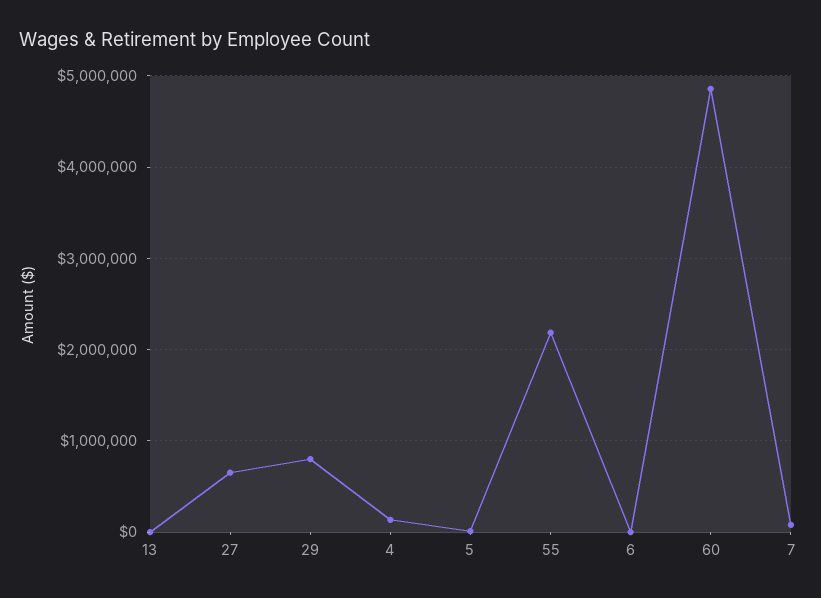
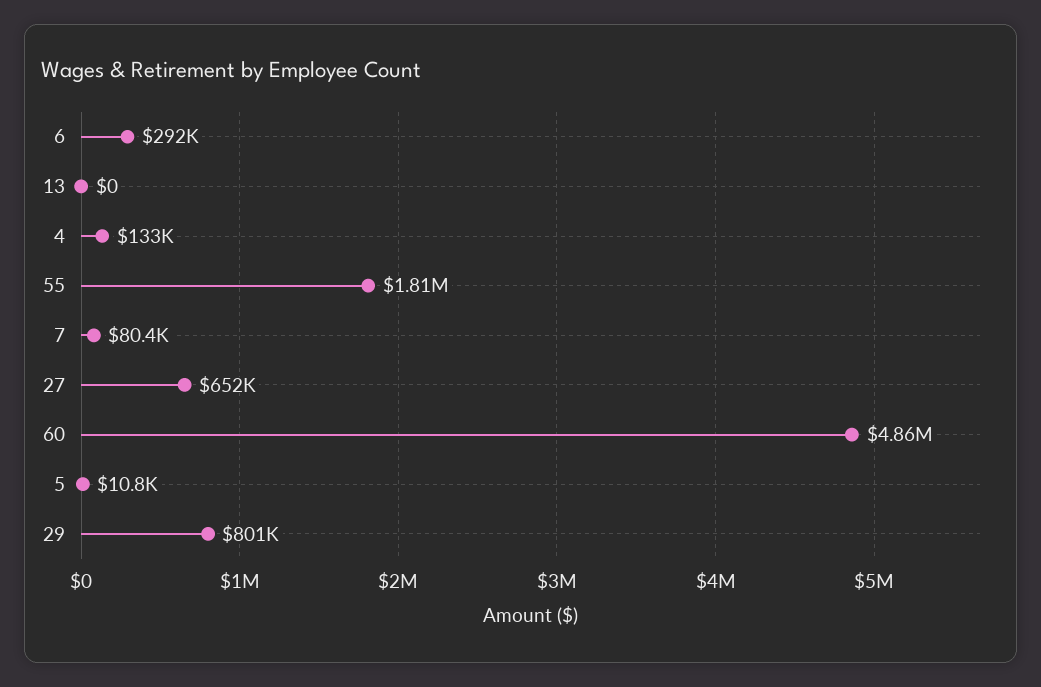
55: 2200000 -> 1810000
6: 0 -> 292000

